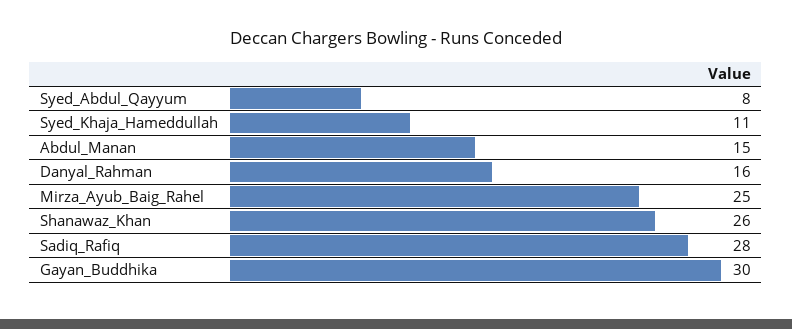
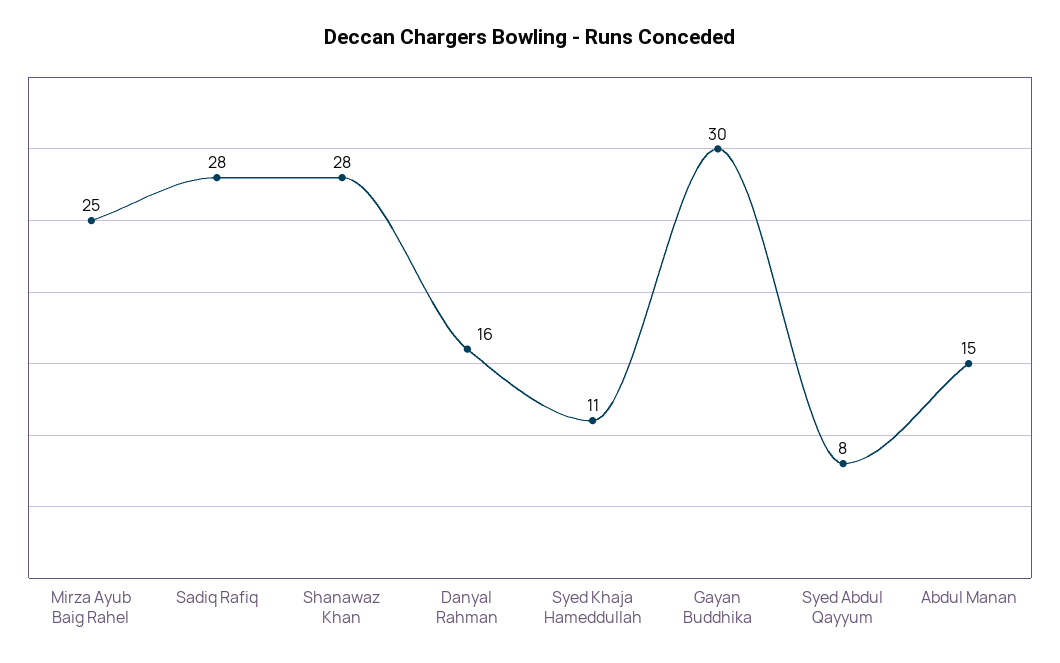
Shanawaz_Khan: 26 -> 28

